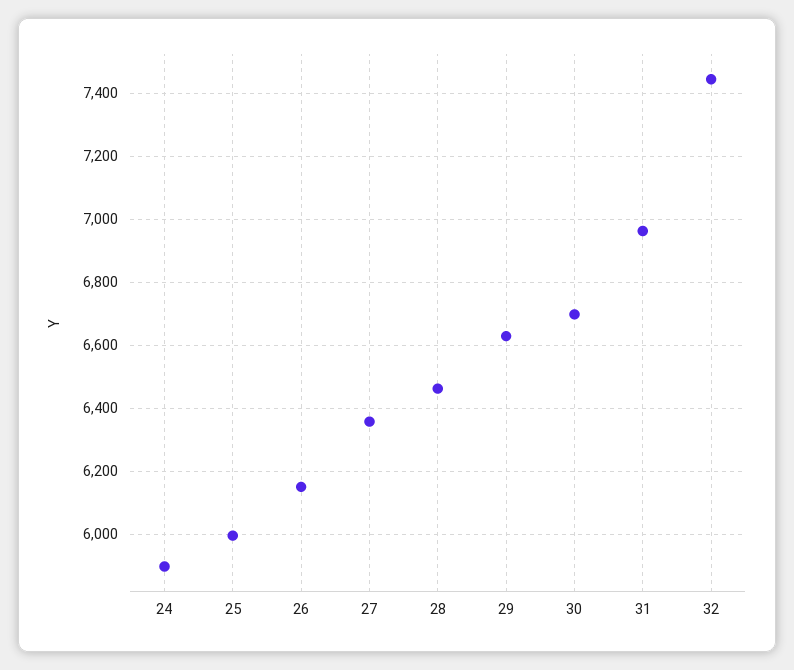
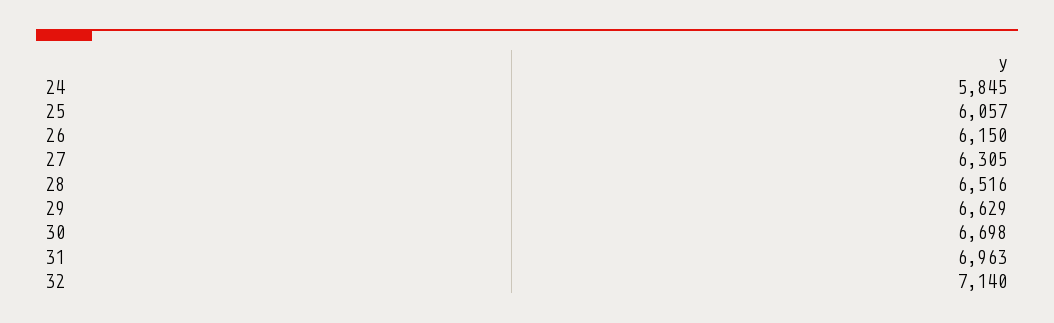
24: 5900 -> 5845
25: 6000 -> 6057
27: 6360 -> 6305
28: 6460 -> 6516
32: 7440 -> 7140

